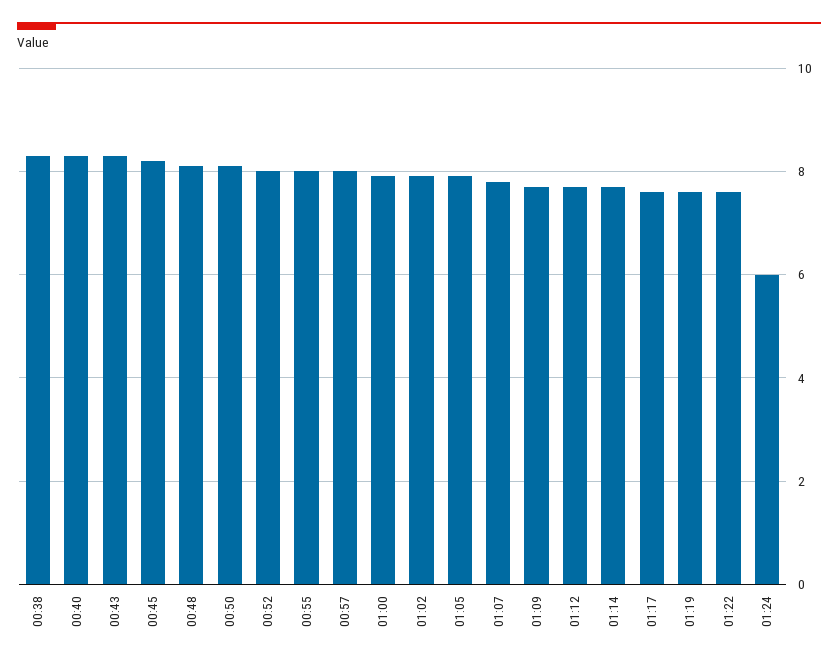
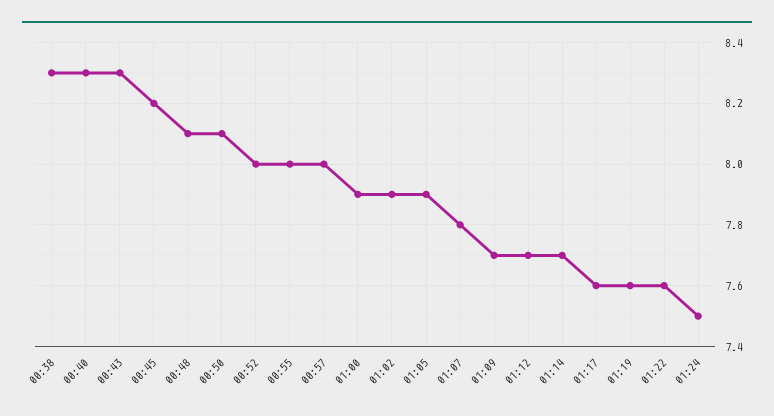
01:24: 6 -> 7.5

